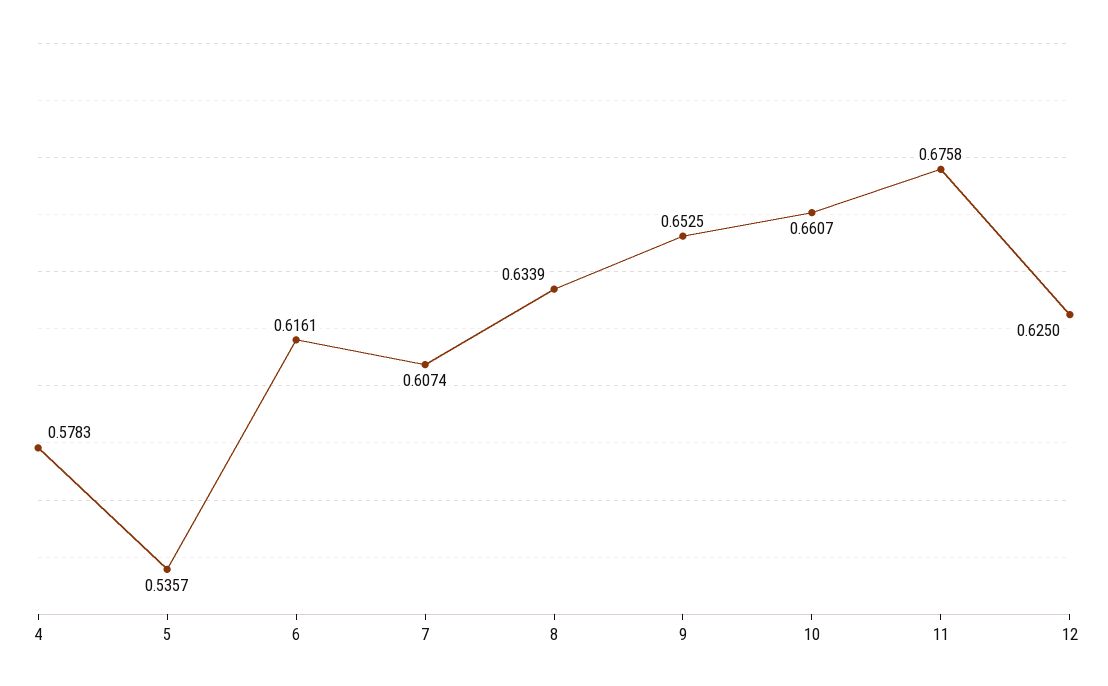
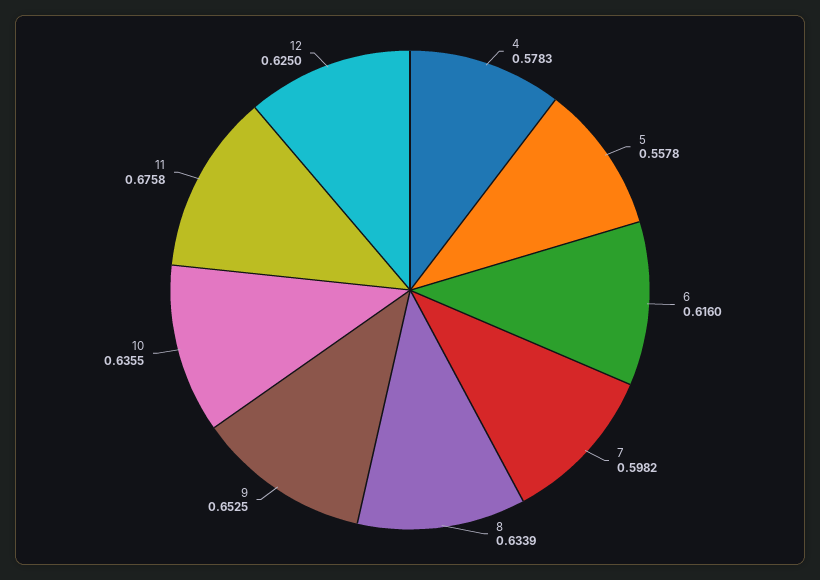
5: 0.5357 -> 0.5578
6: 0.6161 -> 0.616
7: 0.6074 -> 0.5982
10: 0.6607 -> 0.6355

